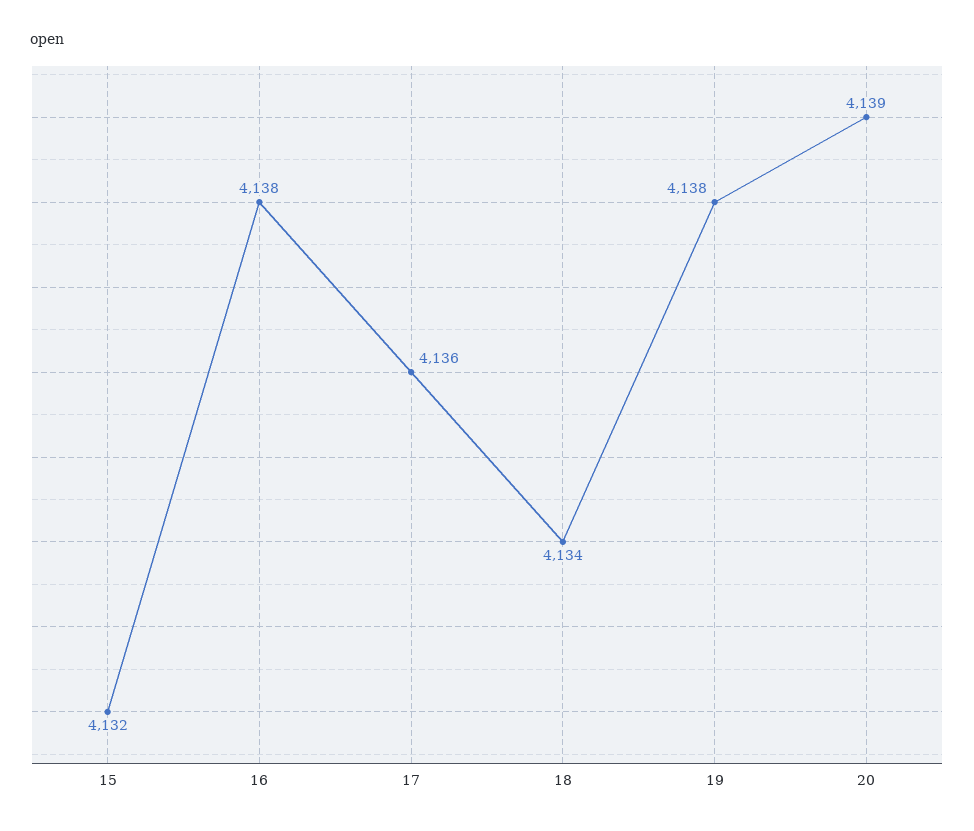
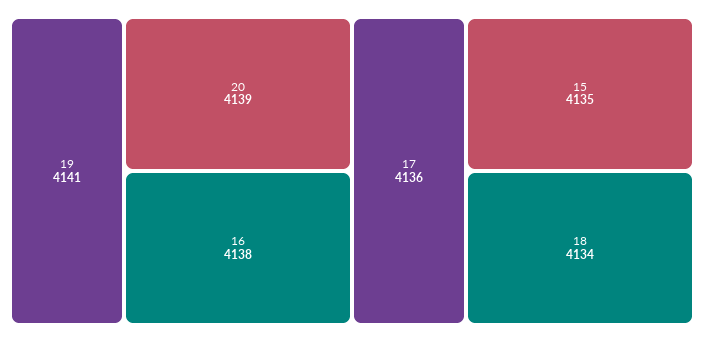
15: 4132 -> 4135
19: 4138 -> 4141

